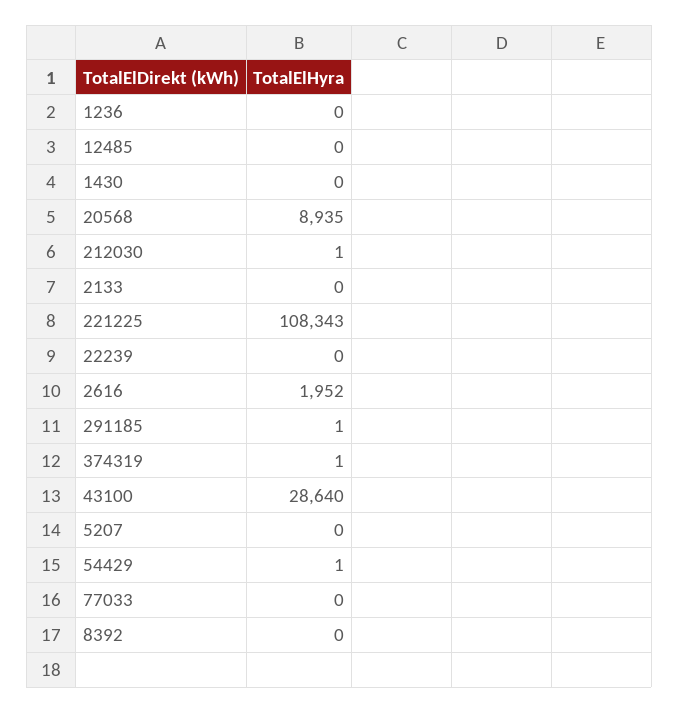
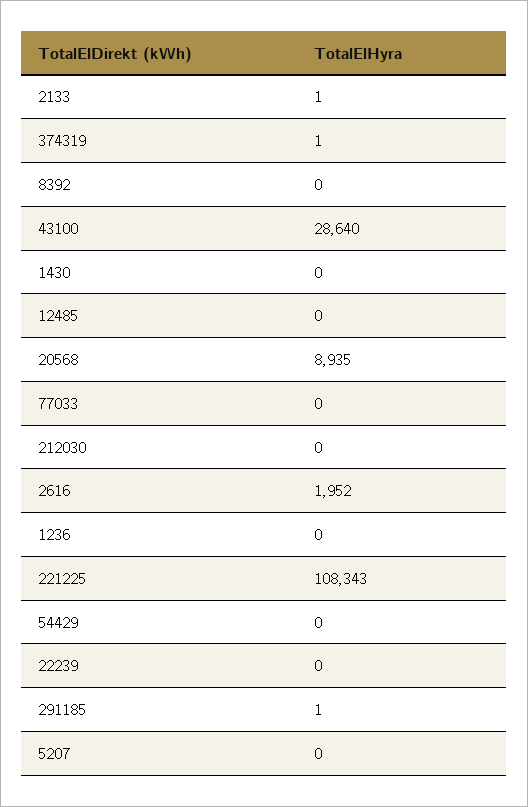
212030: 1 -> 0
2133: 0 -> 1
54429: 1 -> 0

